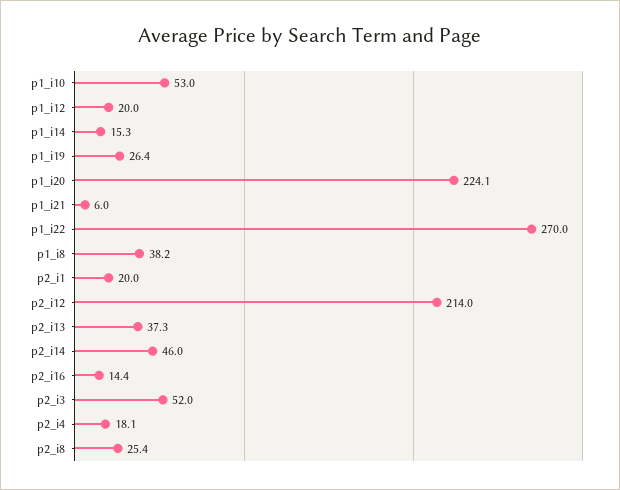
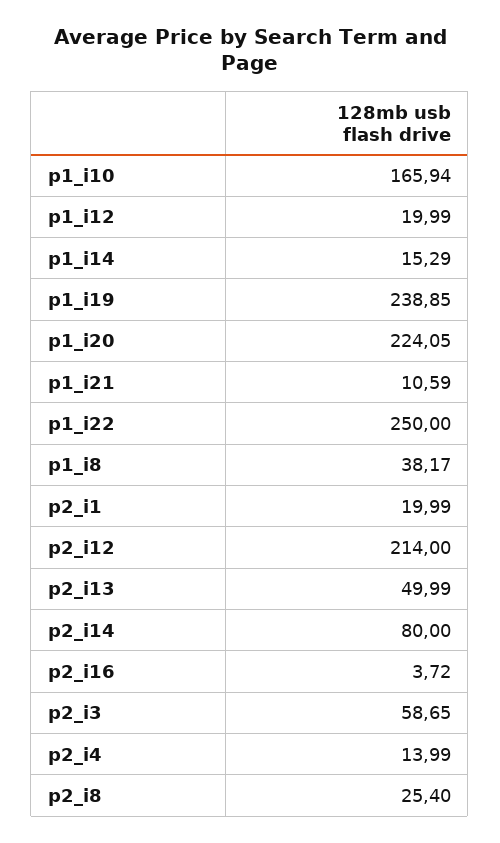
p1_i10: 53 -> 165.94
p1_i19: 26.4 -> 238.85
p1_i21: 6 -> 10.59
p1_i22: 270 -> 250
p2_i13: 37.3 -> 49.99
p2_i14: 46 -> 80
p2_i16: 14.4 -> 3.72
p2_i3: 52 -> 58.65
p2_i4: 18.1 -> 13.99

